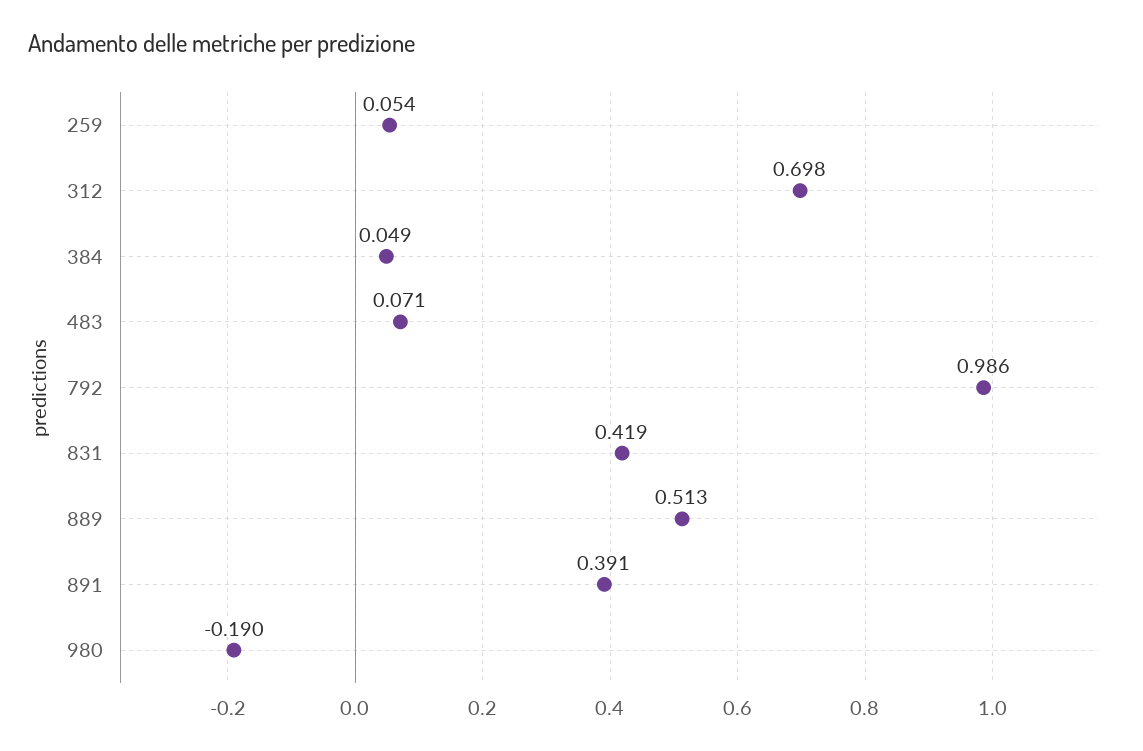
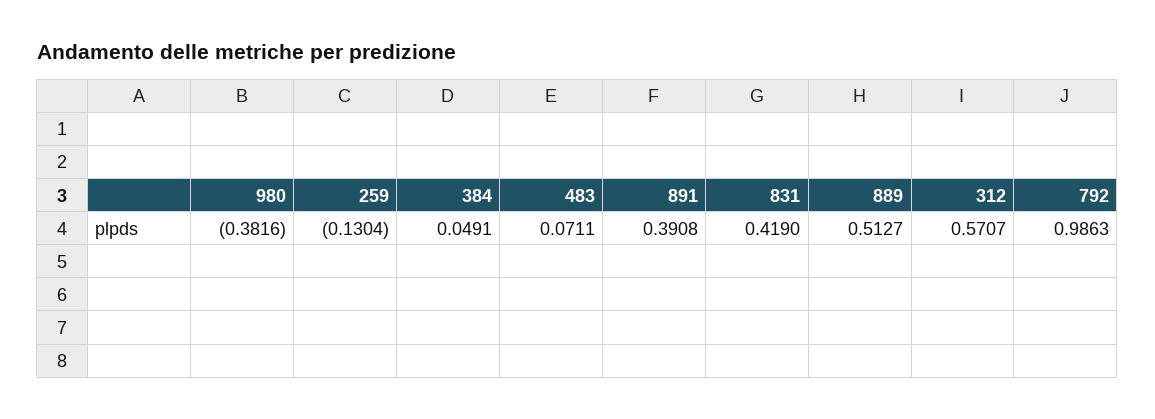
259: 0.054 -> -0.1304
312: 0.698 -> 0.5707
980: -0.19 -> -0.3816

